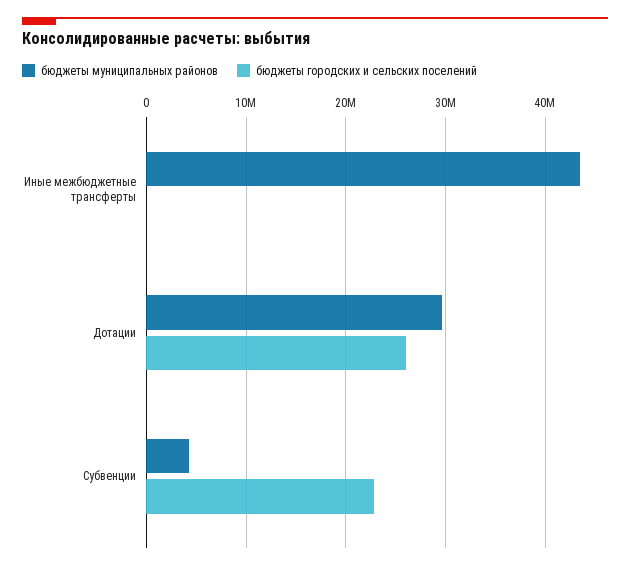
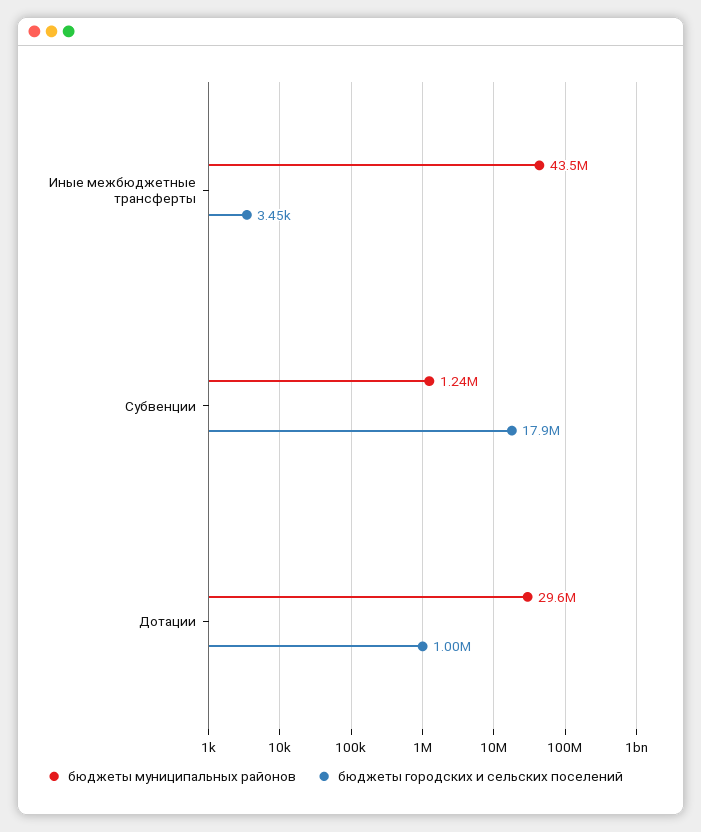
бюджеты городских и сельских поселений, Дотации: 26000000 -> 1000000
бюджеты муниципальных районов, Субвенции: 4000000 -> 1240000
бюджеты городских и сельских поселений, Субвенции: 23000000 -> 17900000

